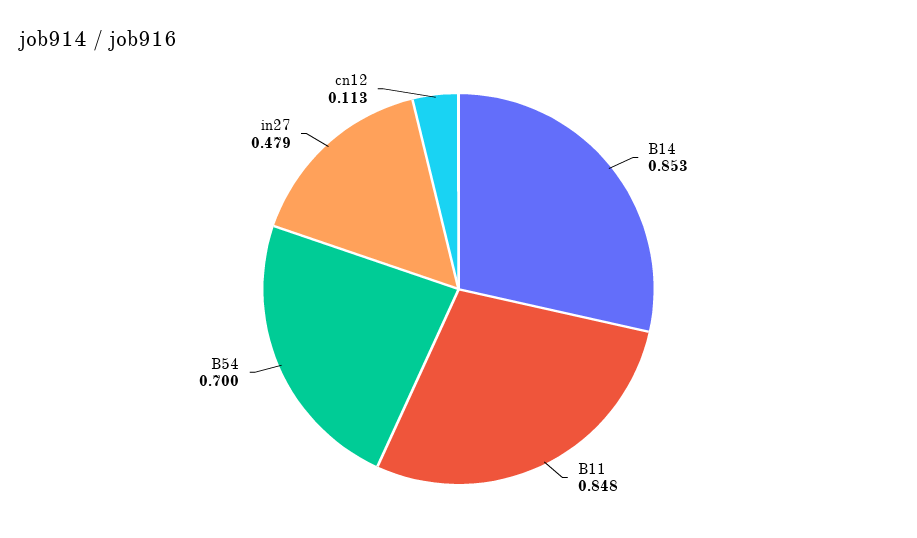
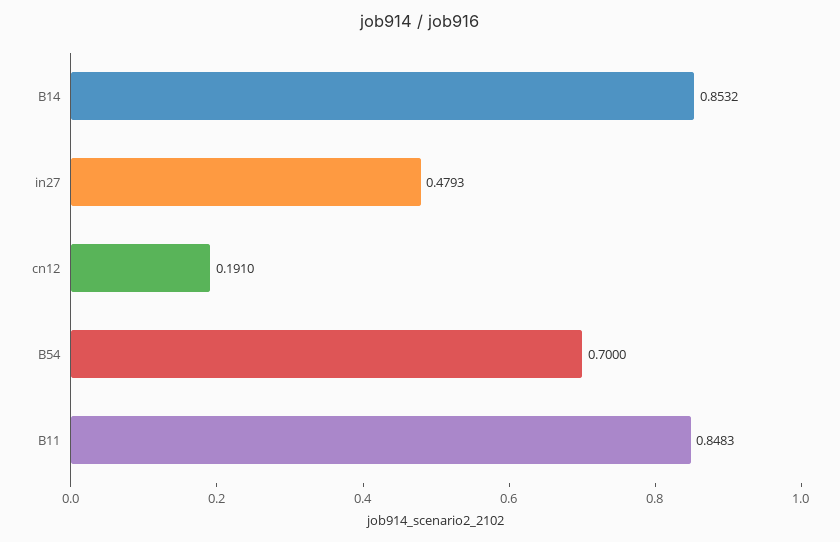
cn12: 0.113 -> 0.191

